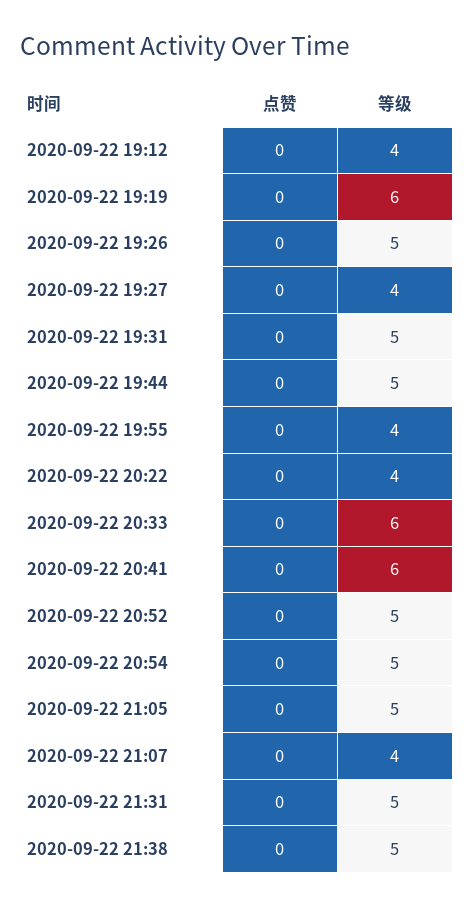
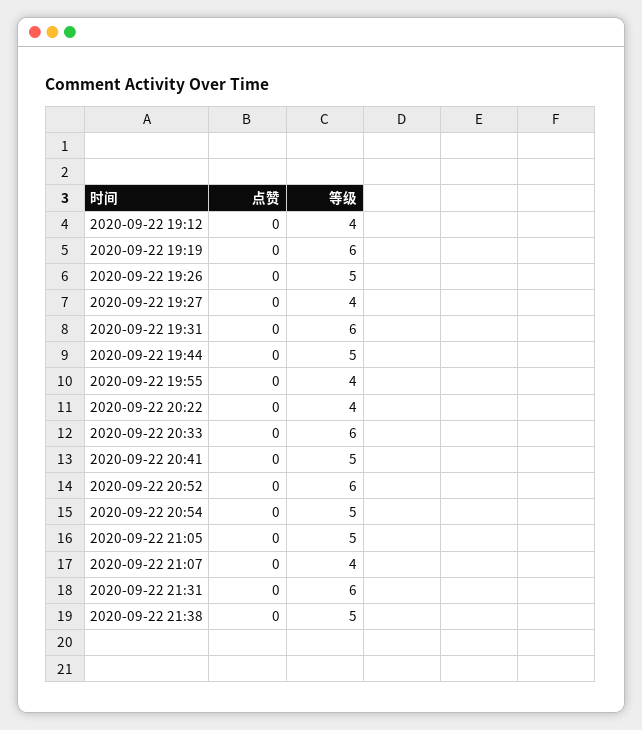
等级, 2020-09-22 19:31: 5 -> 6
等级, 2020-09-22 20:41: 6 -> 5
等级, 2020-09-22 20:52: 5 -> 6
等级, 2020-09-22 21:31: 5 -> 6

